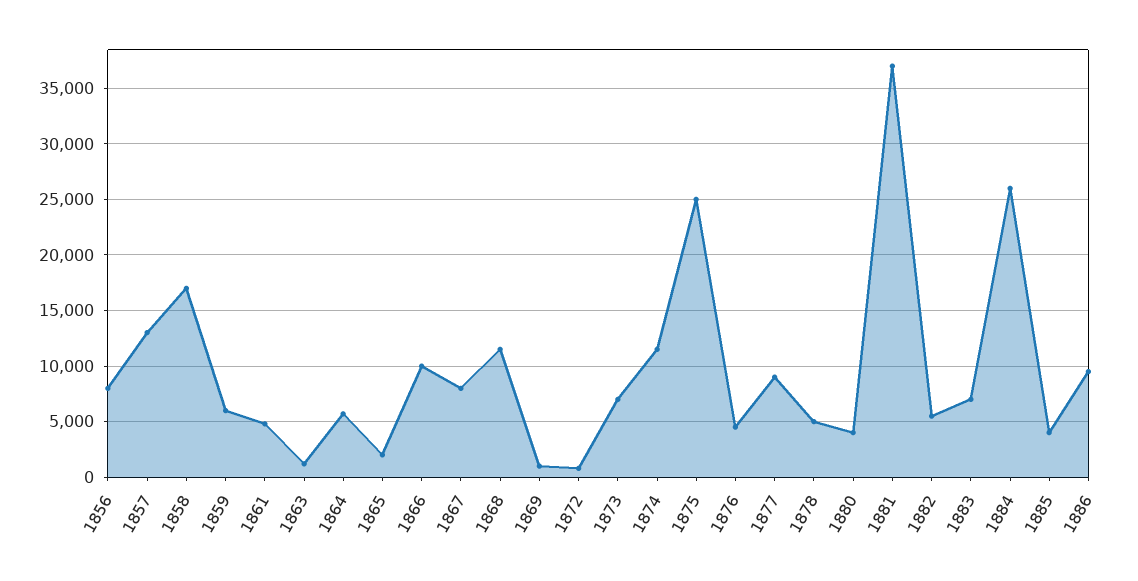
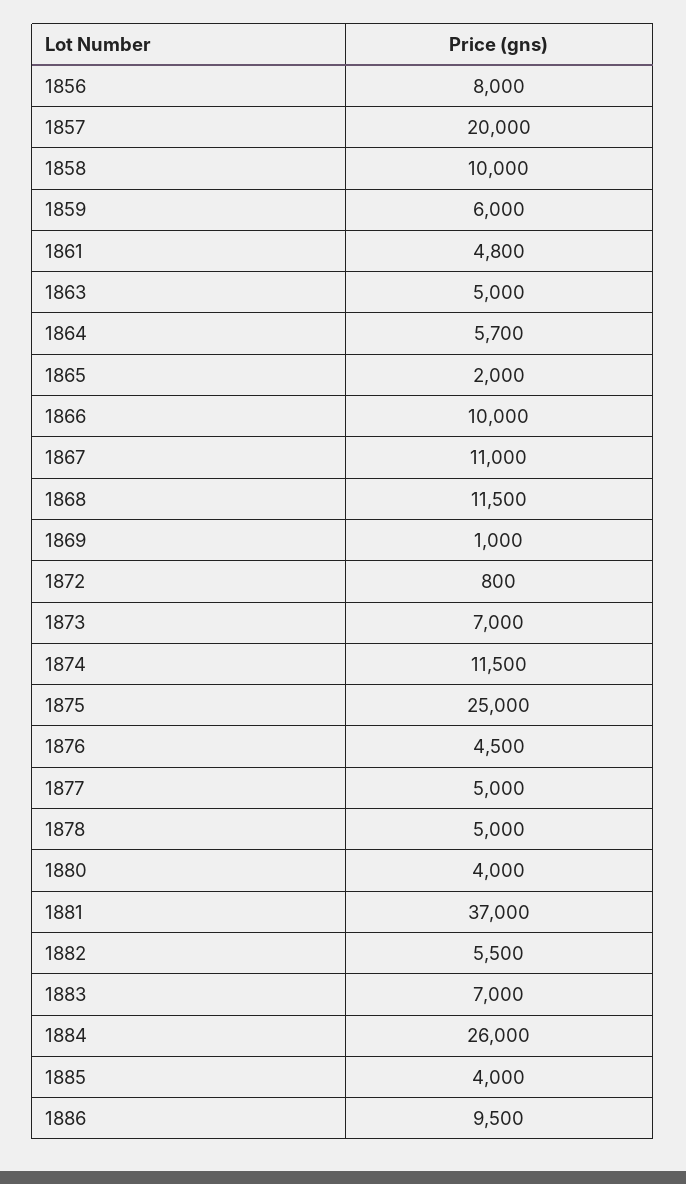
1857: 13000 -> 20000
1858: 17000 -> 10000
1863: 1000 -> 5000
1867: 8000 -> 11000
1877: 9000 -> 5000

